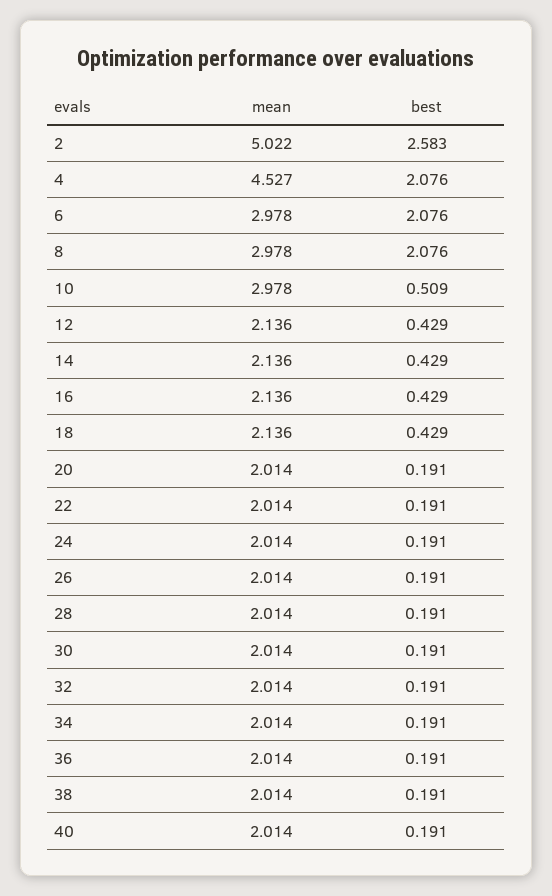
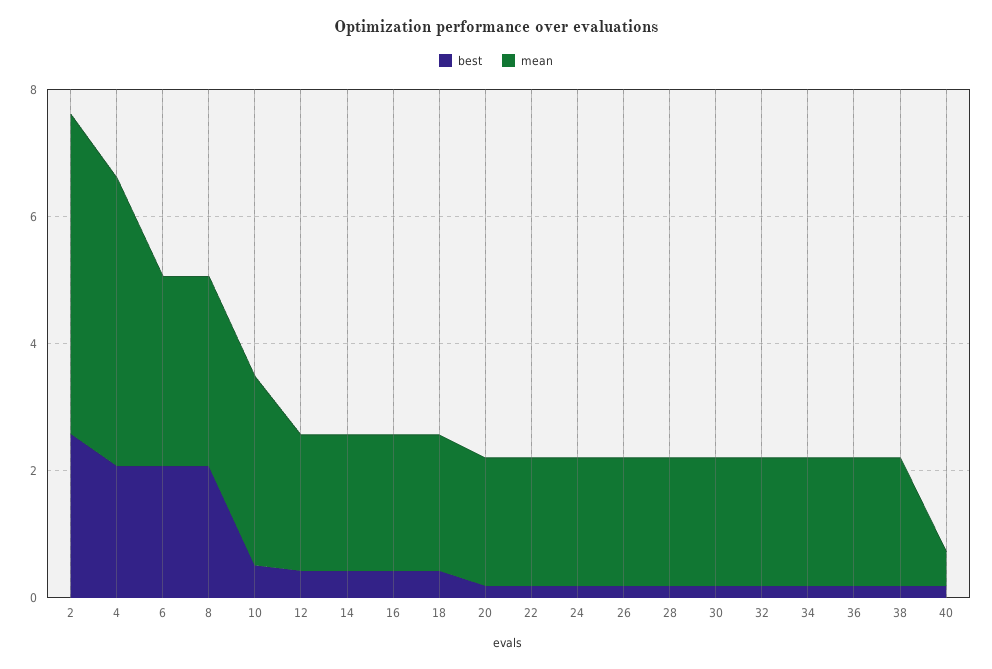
mean, 40: 2.014 -> 0.5

